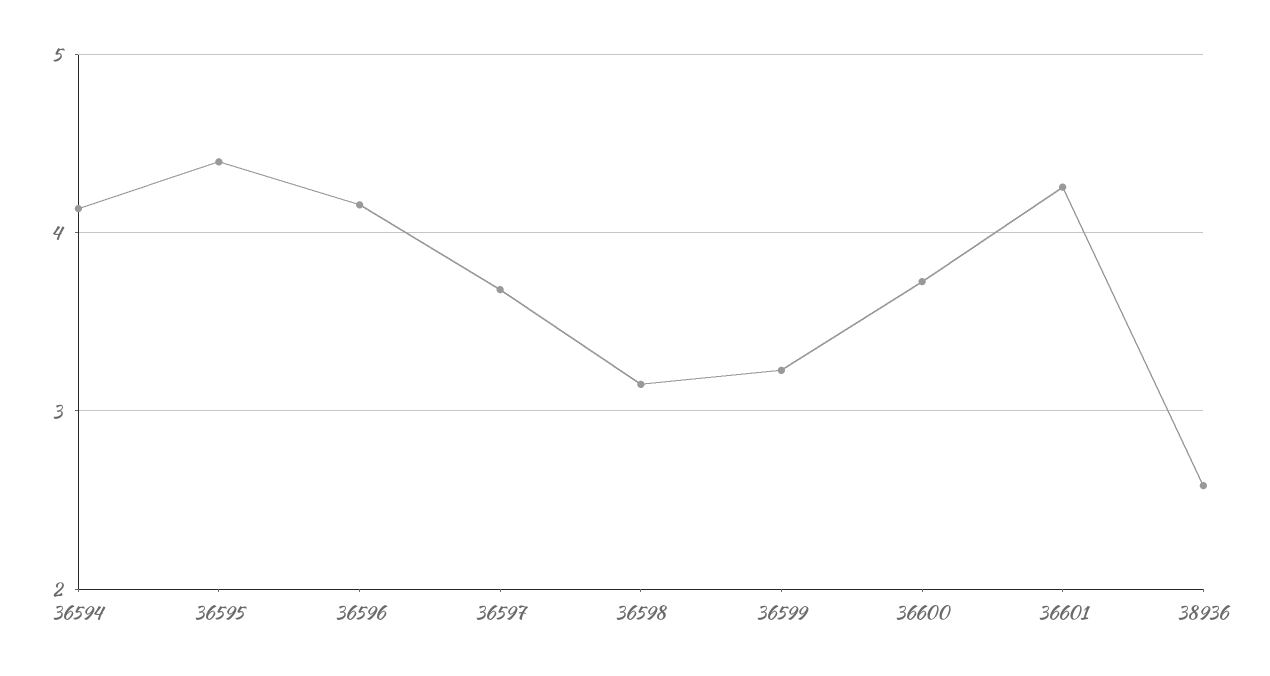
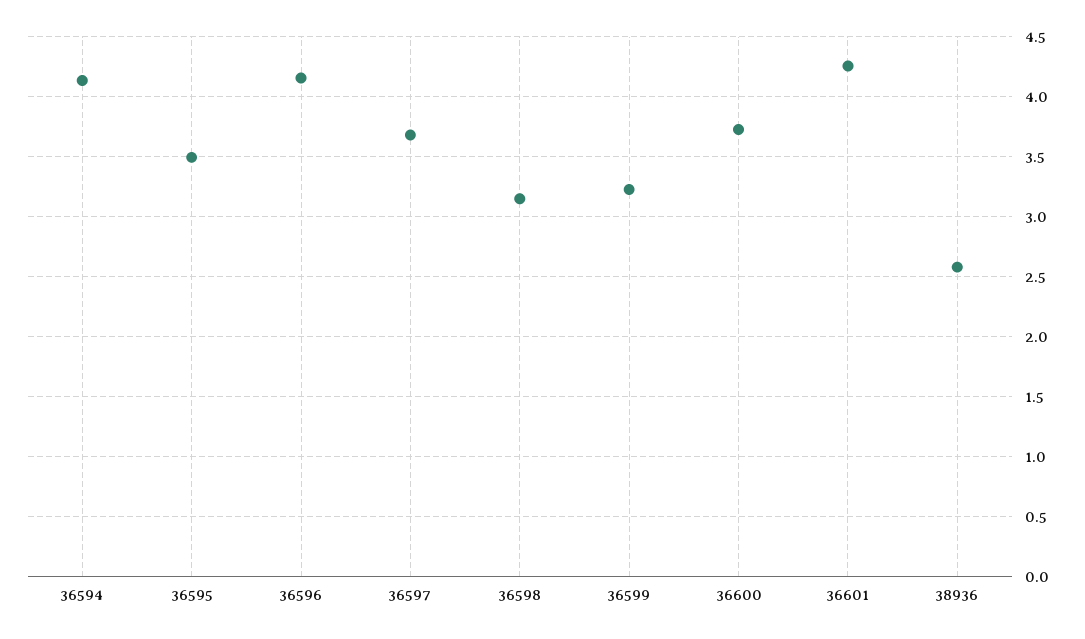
36595: 4.4 -> 3.5

